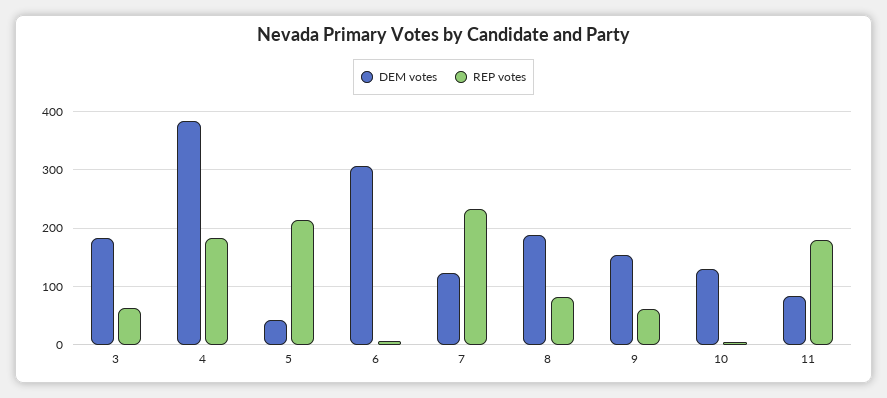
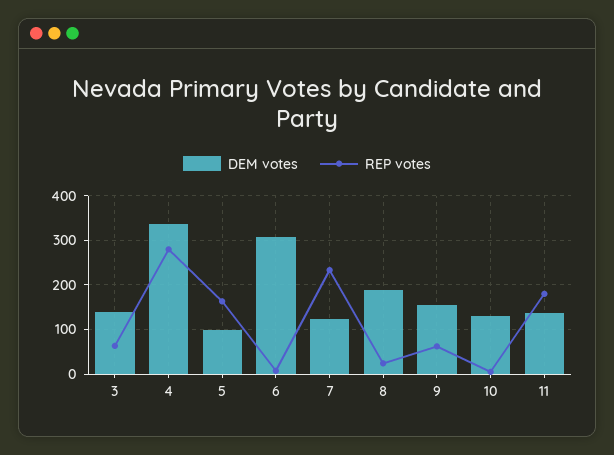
DEM votes, 3: 180 -> 140
DEM votes, 4: 380 -> 340
REP votes, 4: 180 -> 280
DEM votes, 5: 40 -> 100
REP votes, 5: 220 -> 160
REP votes, 8: 80 -> 20
DEM votes, 11: 80 -> 140

